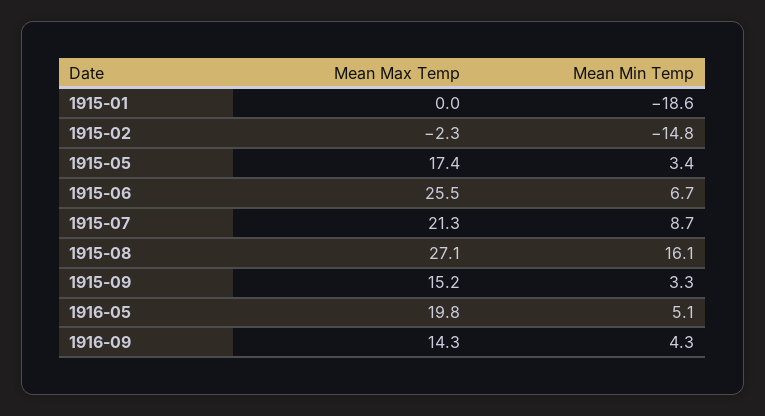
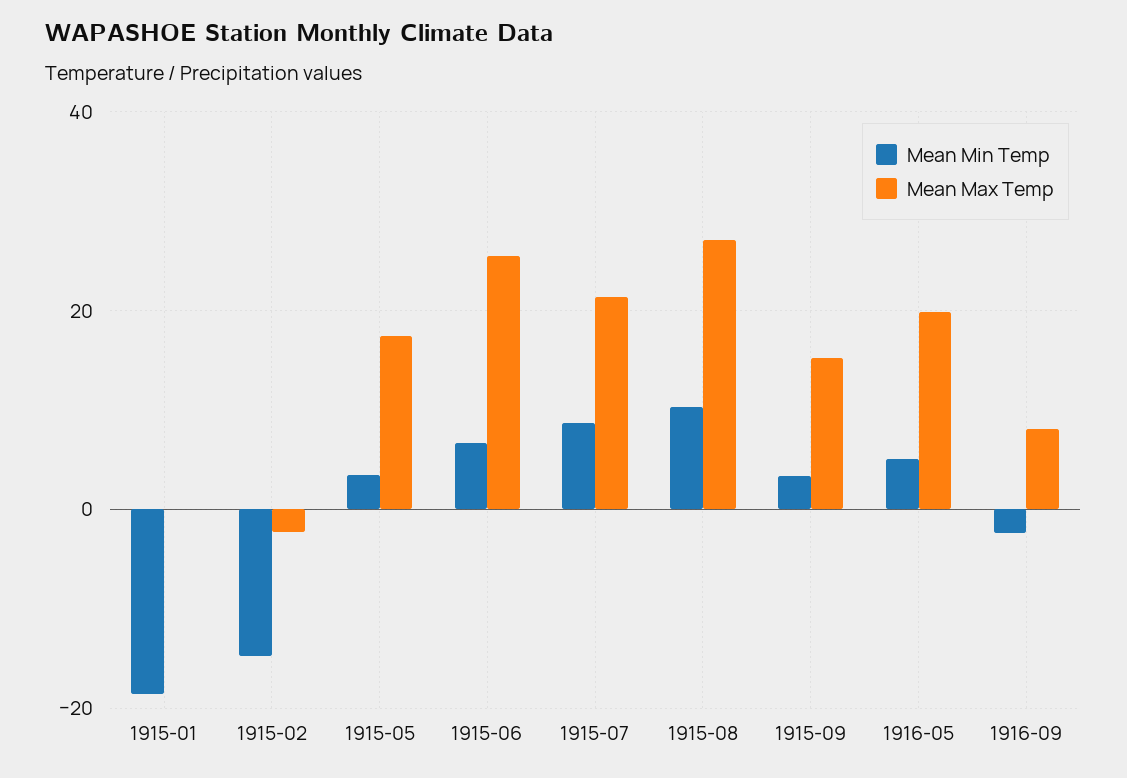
Mean Min Temp, 1915-08: 16.1 -> 10
Mean Max Temp, 1916-09: 14.3 -> 8
Mean Min Temp, 1916-09: 4.3 -> -2

